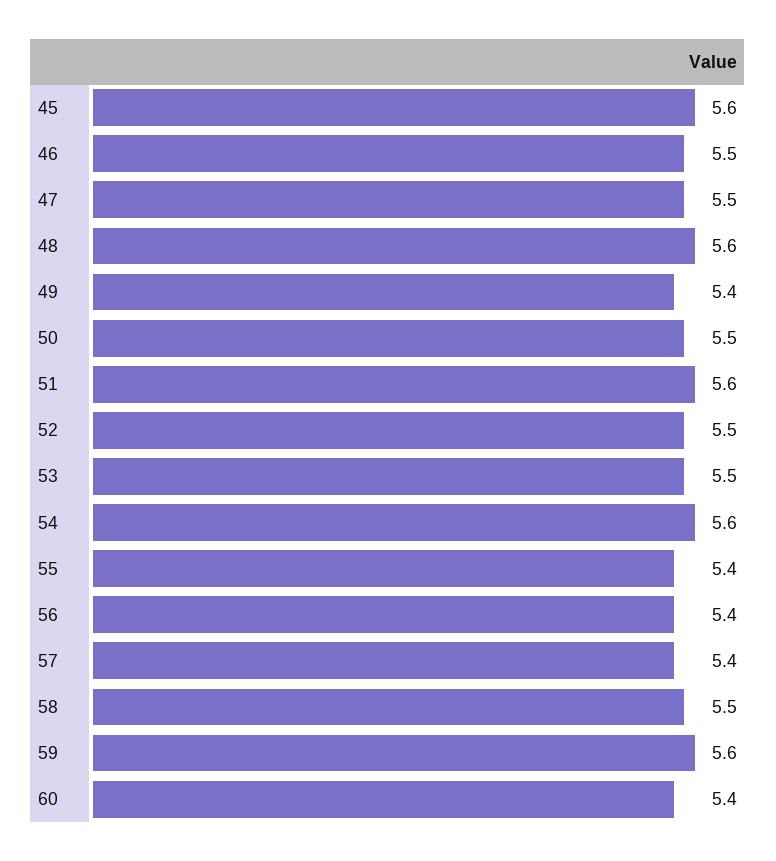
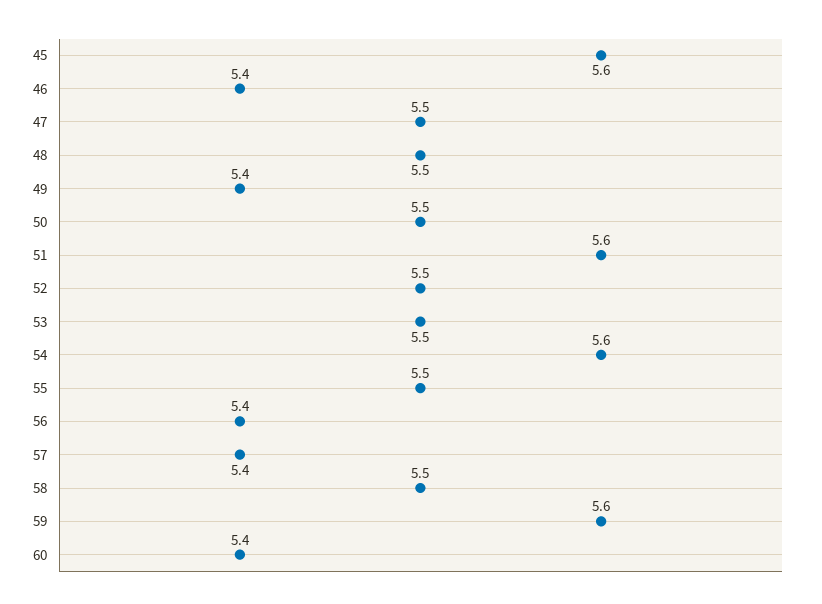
46: 5.5 -> 5.4
48: 5.6 -> 5.5
55: 5.4 -> 5.5

